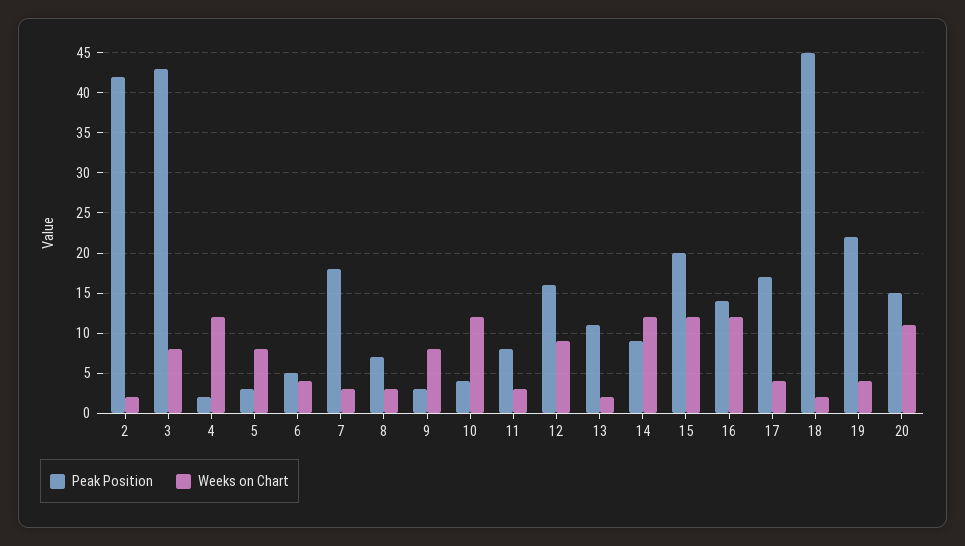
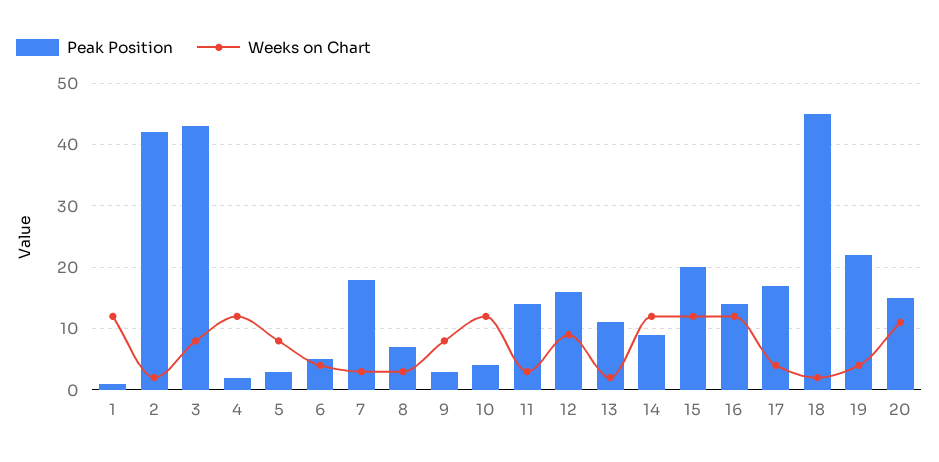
Peak Position, 11: 8 -> 14
Peak Position, 1: none -> 1
Weeks on Chart, 1: none -> 12

